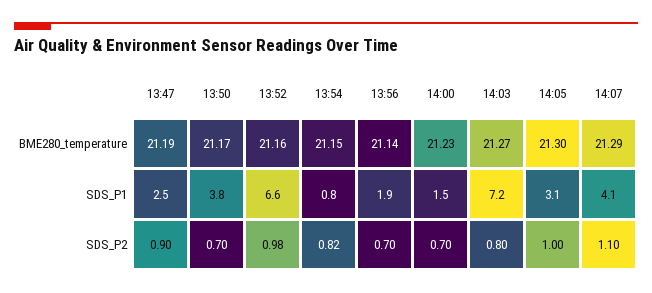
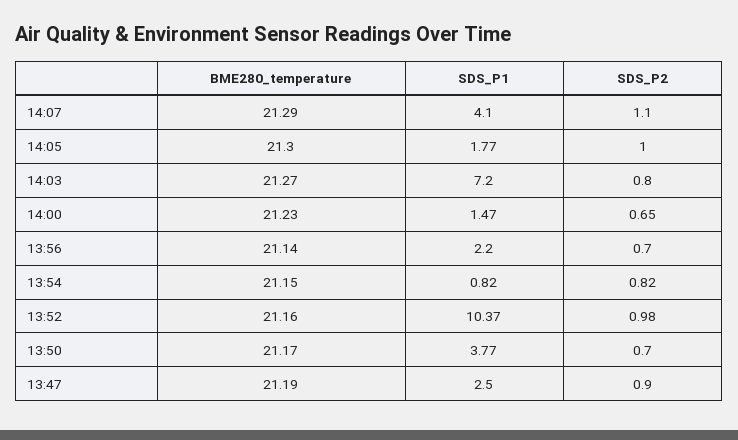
13:52, SDS_P1: 6.6 -> 10.37
13:56, SDS_P1: 1.9 -> 2.2
14:05, SDS_P1: 3.1 -> 1.77
14:00, SDS_P2: 0.7 -> 0.65

